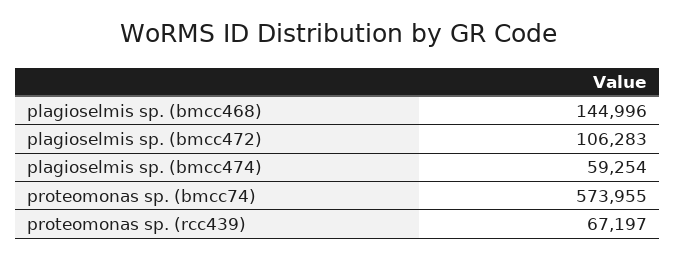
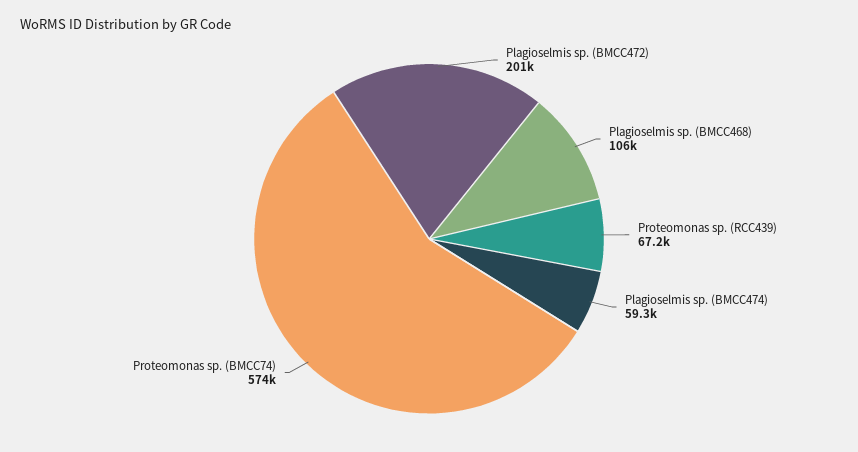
plagioselmis sp. (bmcc468): 144996 -> 106000
plagioselmis sp. (bmcc472): 106283 -> 201000

